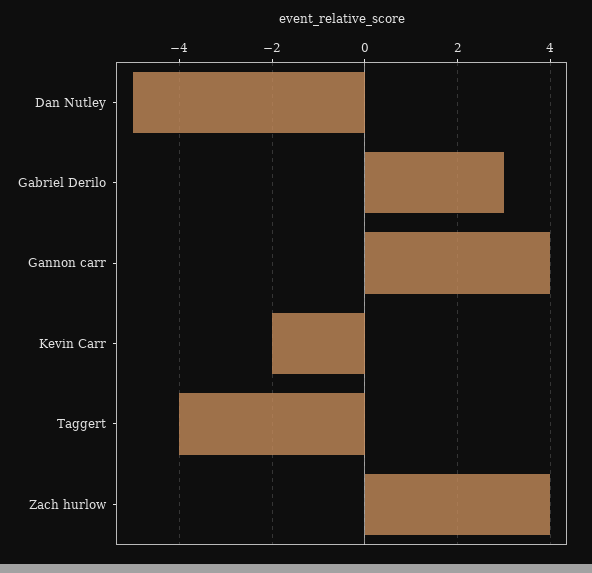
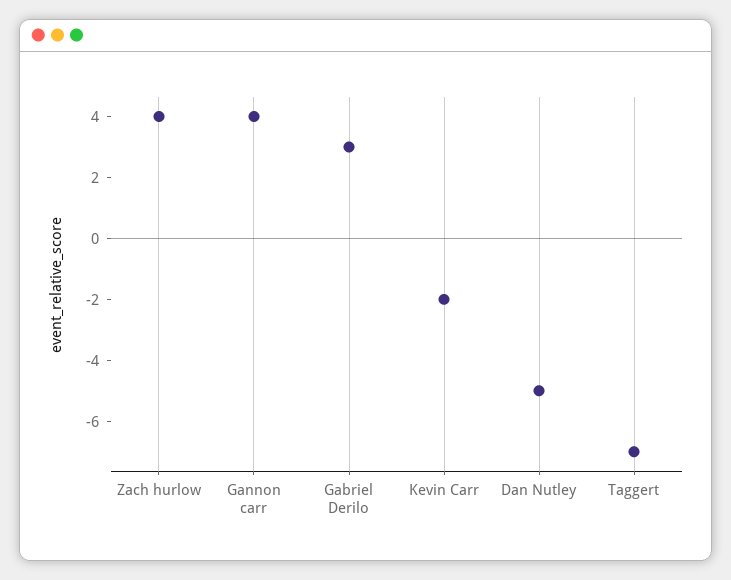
Taggert: -4 -> -7

